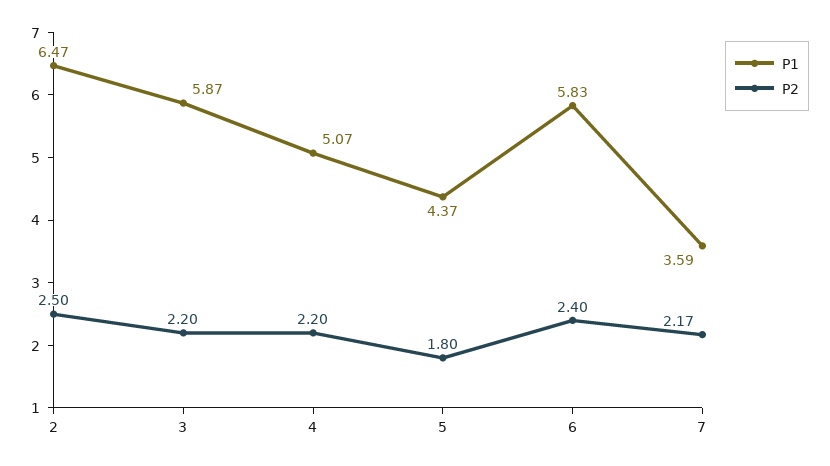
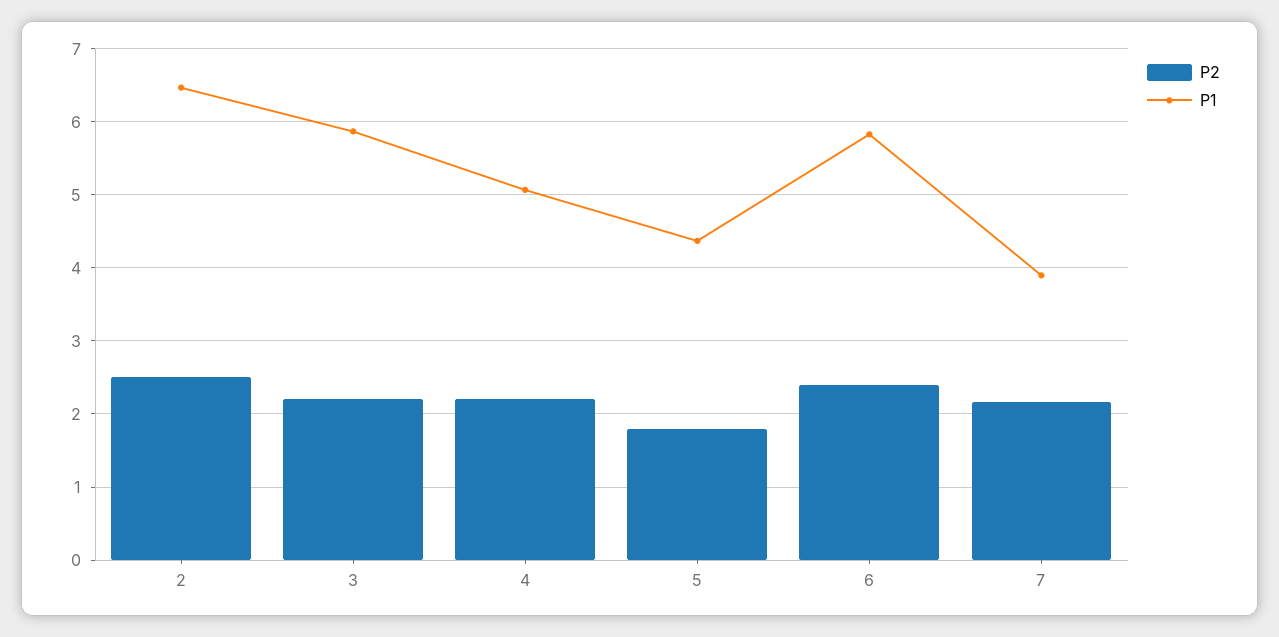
P1, 7: 3.59 -> 3.9

